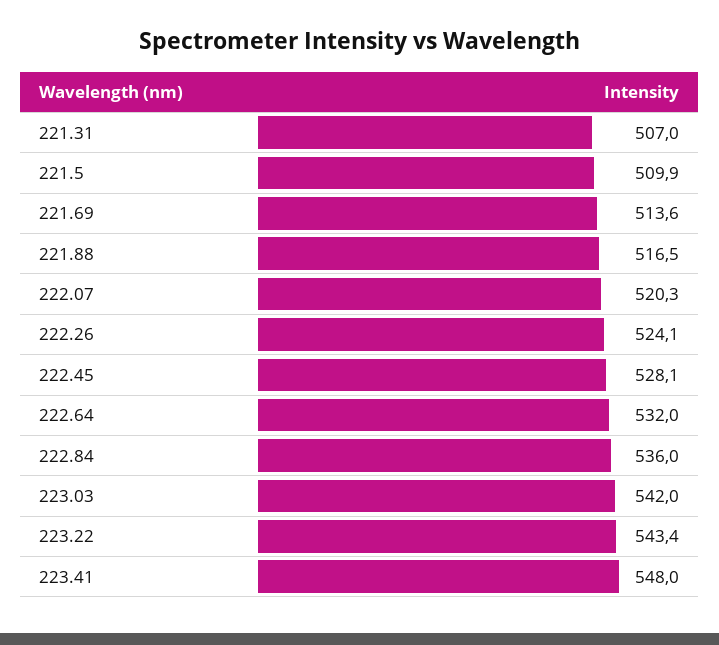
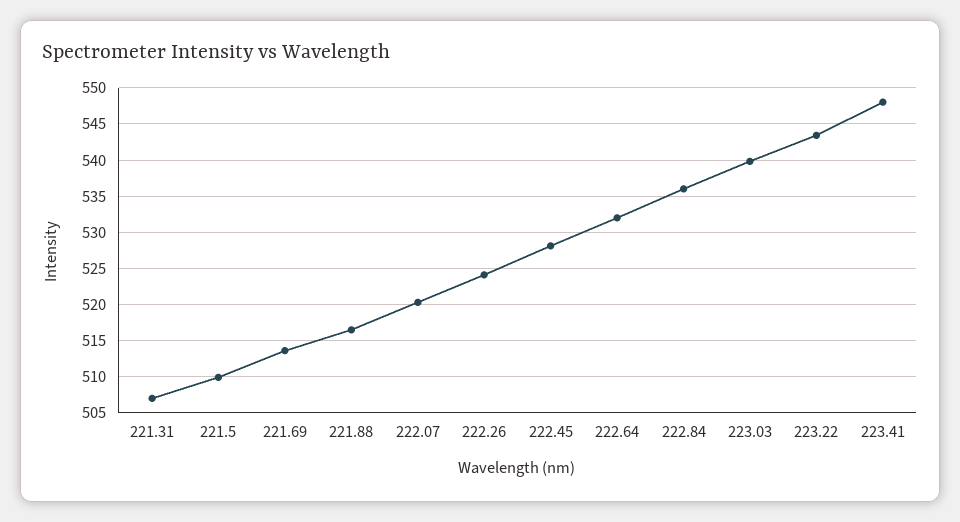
223.03: 542 -> 540

